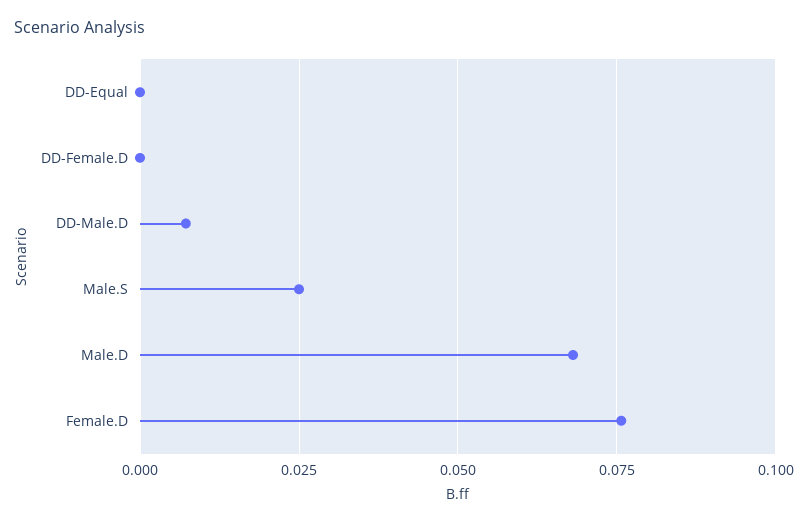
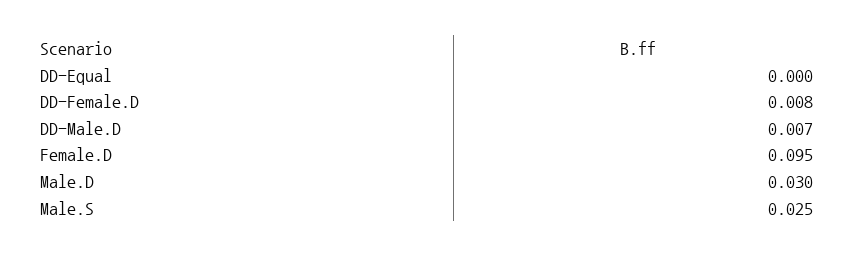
DD-Female.D: 0 -> 0.008
Male.D: 0.0675 -> 0.03
Female.D: 0.075 -> 0.095

